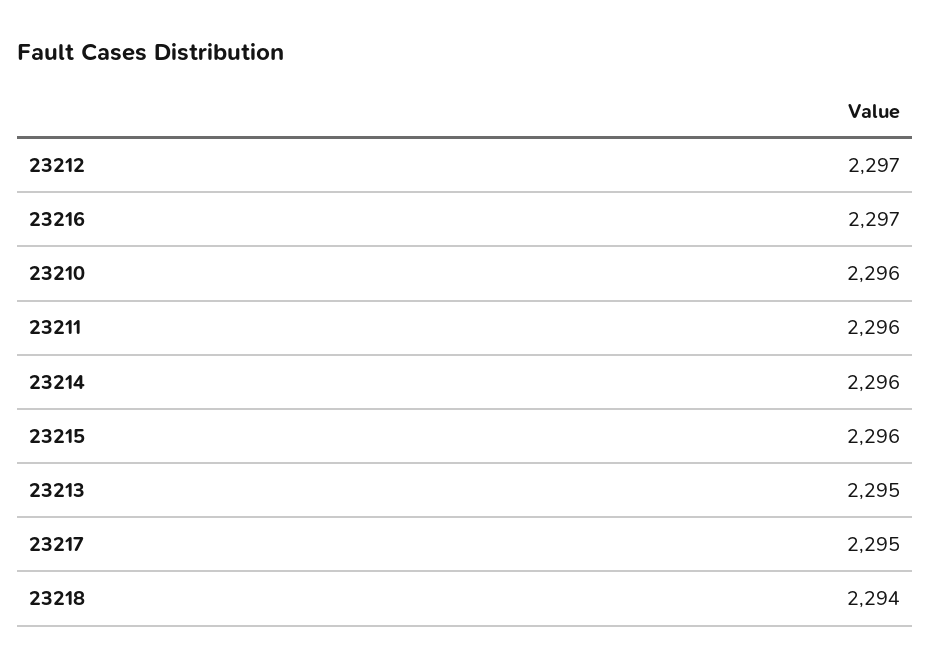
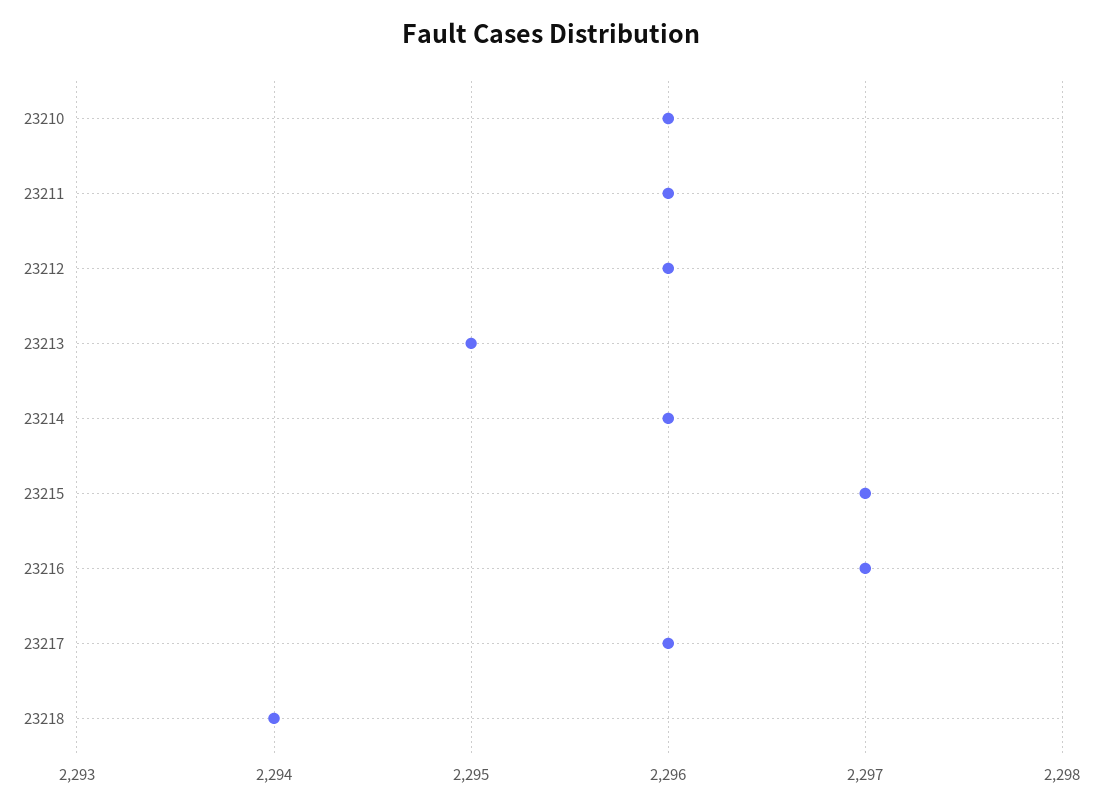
23212: 2297 -> 2296
23215: 2296 -> 2297
23217: 2295 -> 2296

